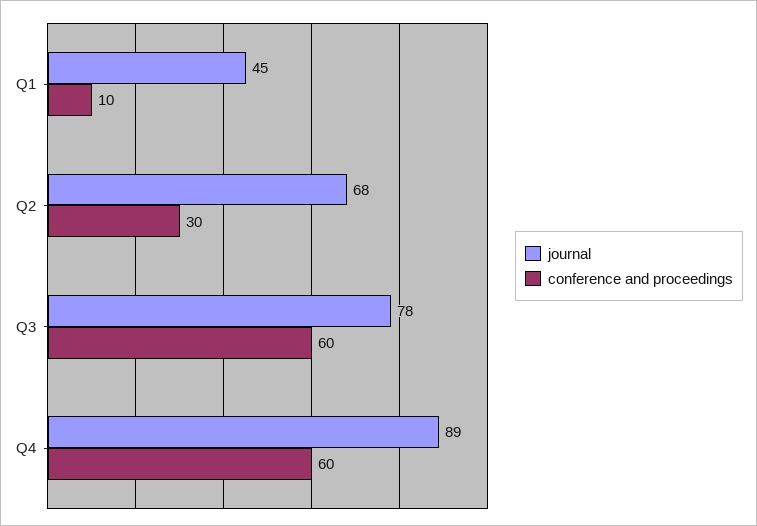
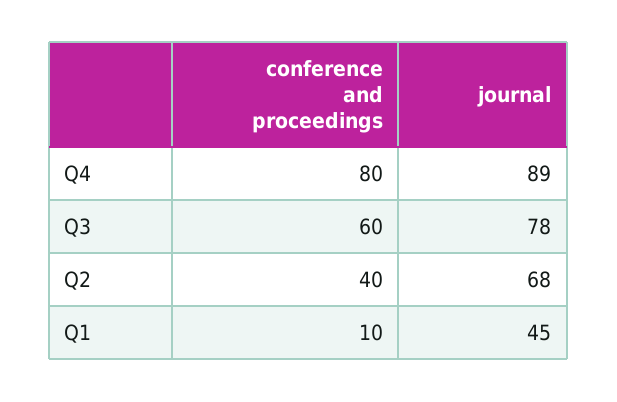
conference and proceedings, Q2: 30 -> 40
conference and proceedings, Q4: 60 -> 80

